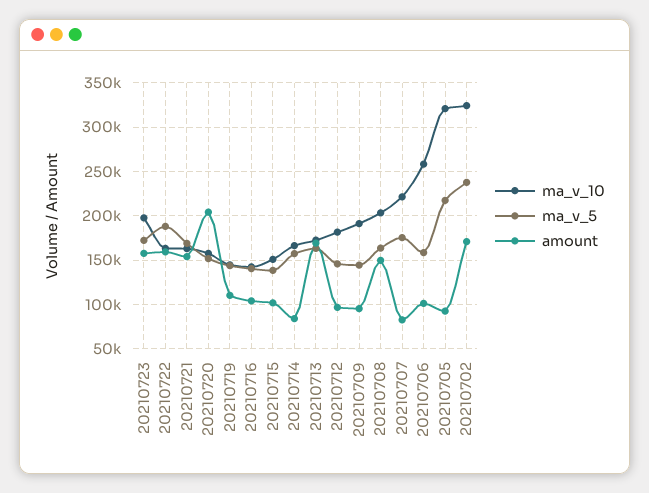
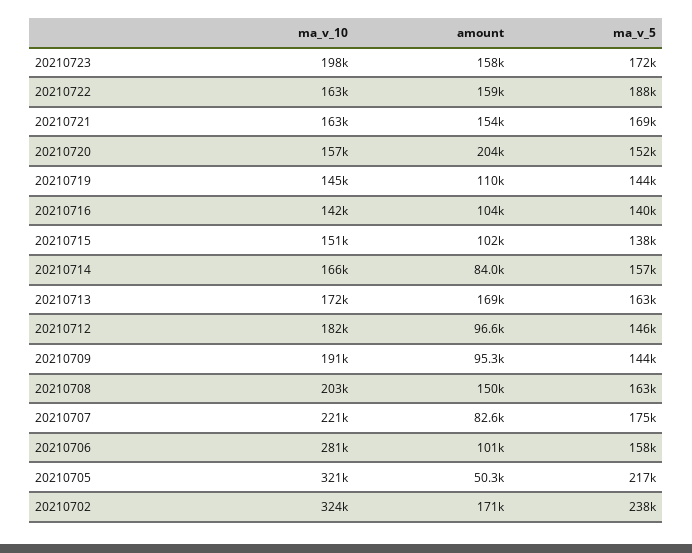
ma_v_10, 20210706: 260000 -> 281000
amount, 20210705: 90000 -> 50300

